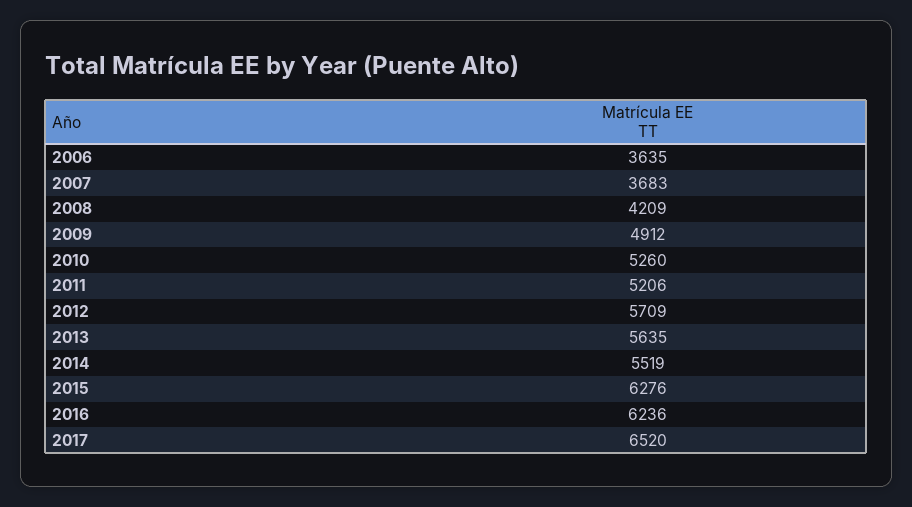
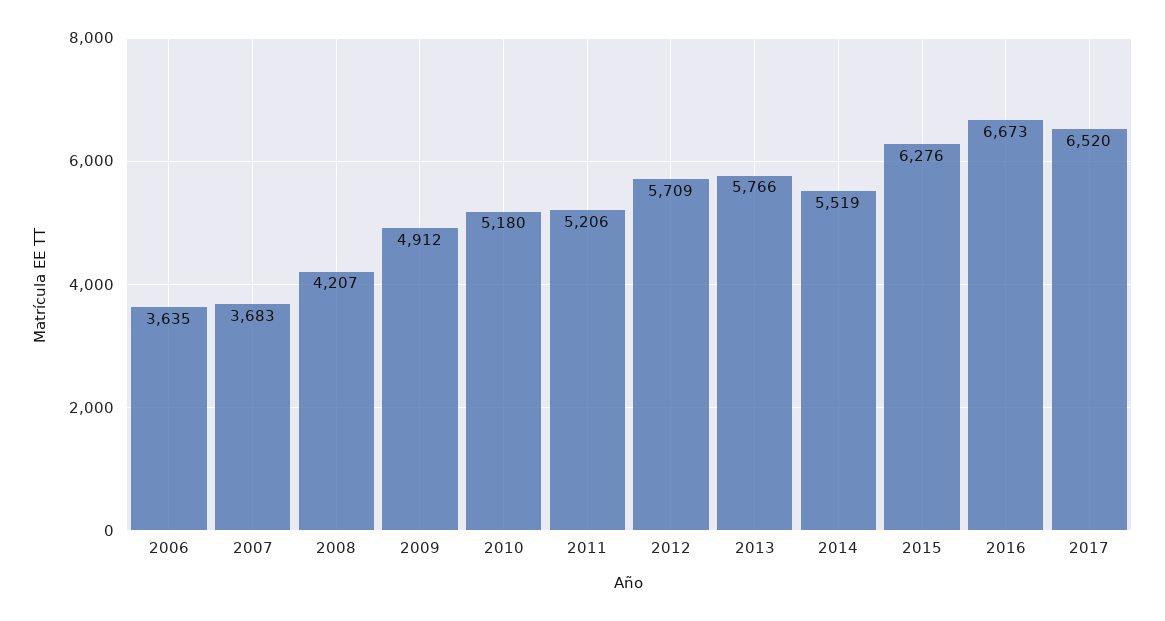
2008: 4209 -> 4207
2010: 5260 -> 5180
2013: 5635 -> 5766
2016: 6236 -> 6673

